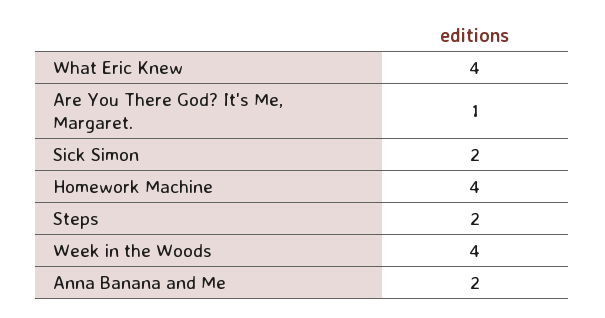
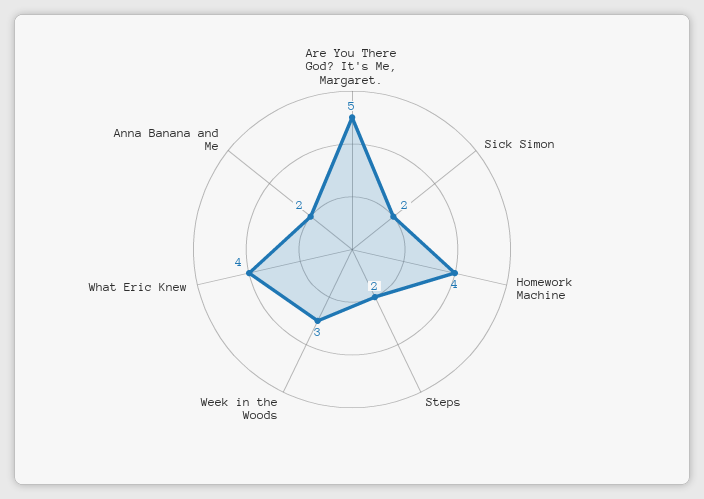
Are You There God? It's Me, Margaret.: 1 -> 5
Week in the Woods: 4 -> 3

